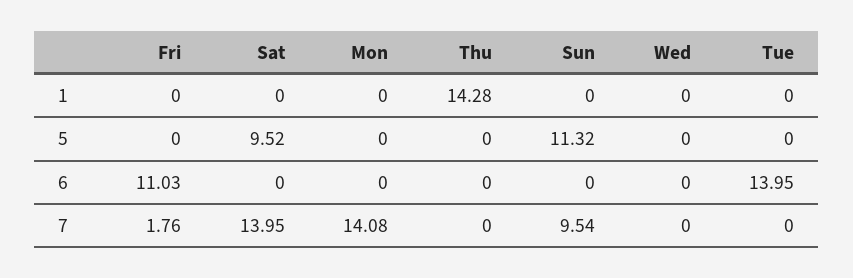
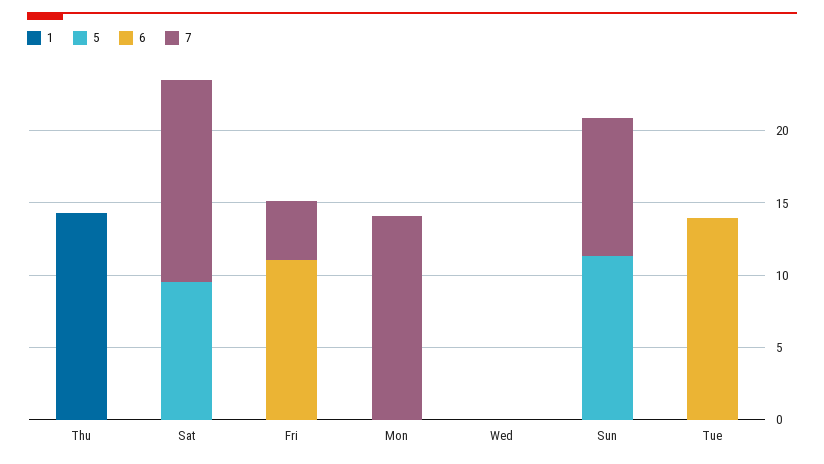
7, Fri: 1.76 -> 4

